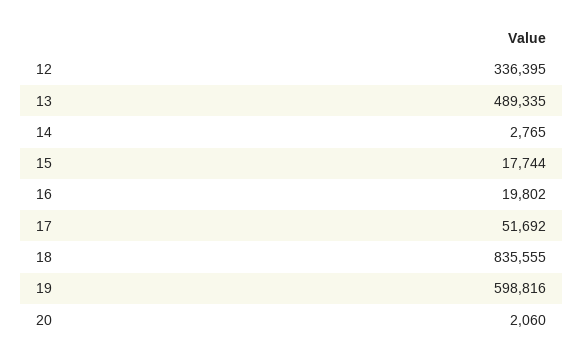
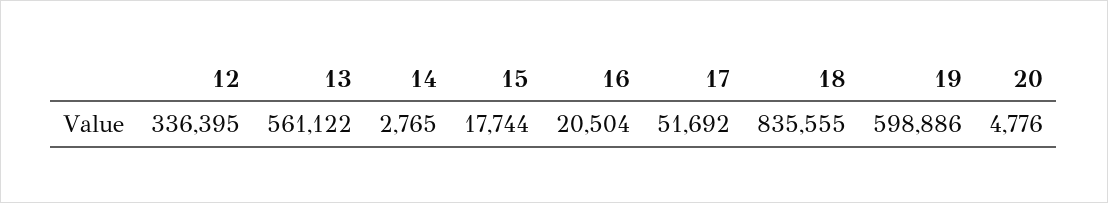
13: 489335 -> 561122
16: 19802 -> 20504
19: 598816 -> 598886
20: 2060 -> 4776

